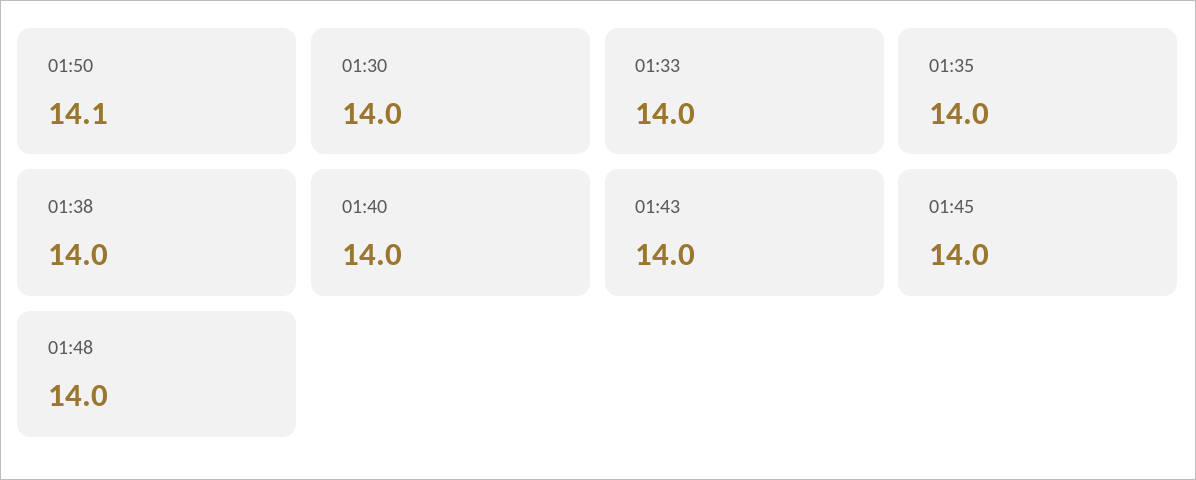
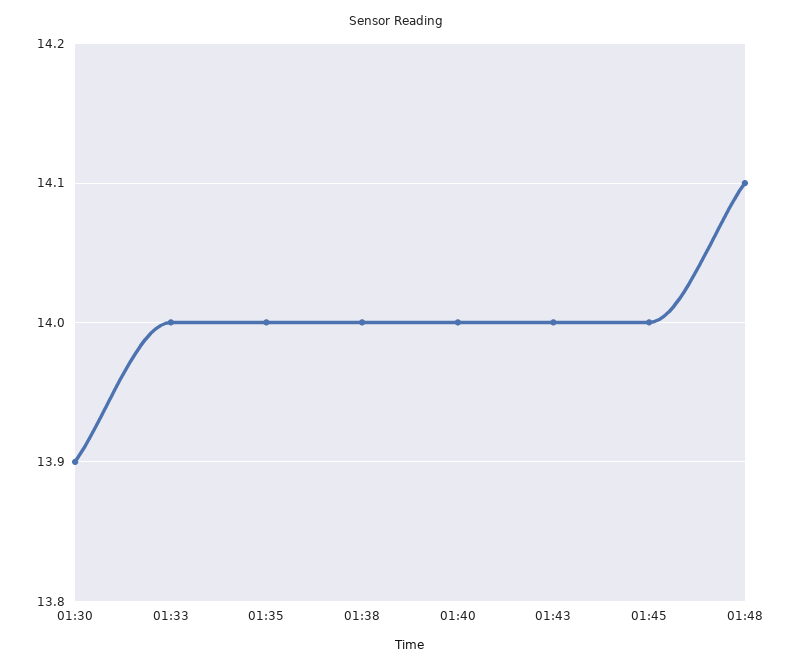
01:50: 14.1 -> none
01:30: 14 -> 13.9
01:48: 14 -> 14.1

